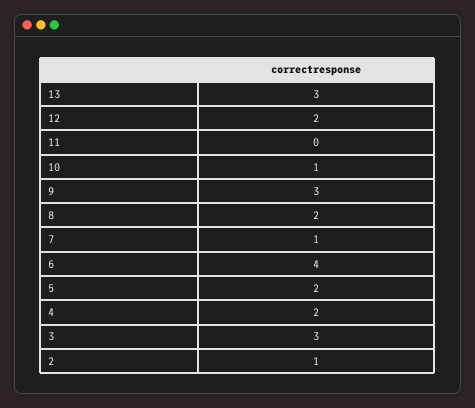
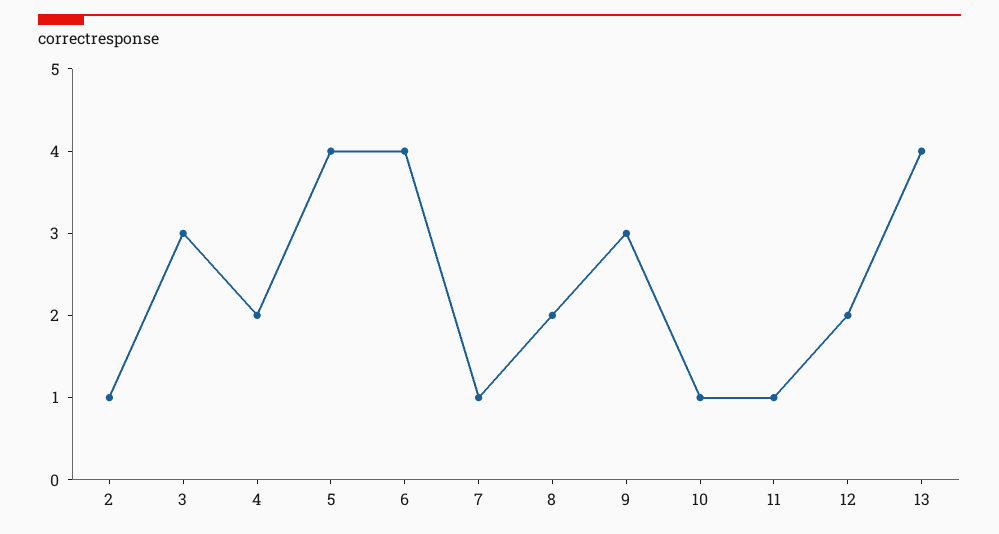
13: 3 -> 4
11: 0 -> 1
5: 2 -> 4

